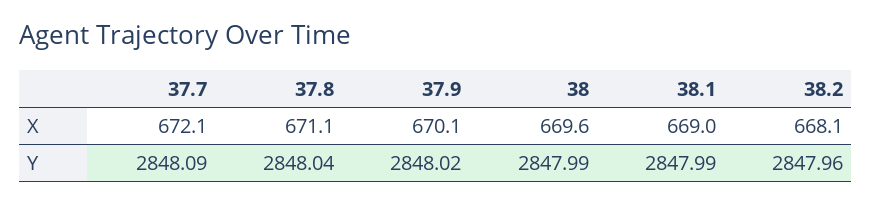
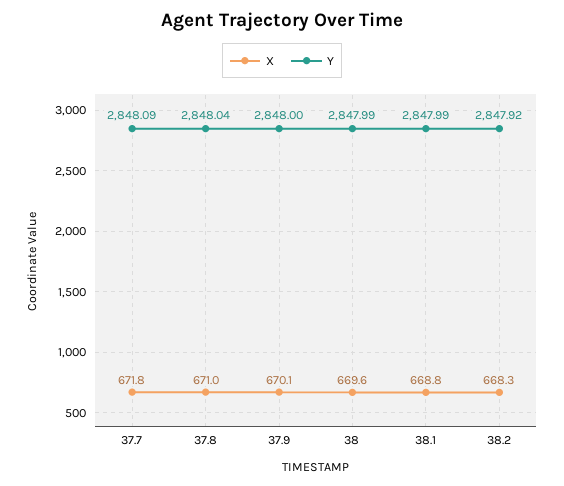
X, 37.7: 672.1 -> 671.8
X, 37.8: 671.1 -> 671
X, 38.1: 669 -> 668.8
X, 38.2: 668.1 -> 668.3
Y, 37.9: 2848.02 -> 2848
Y, 38.2: 2847.96 -> 2847.92

